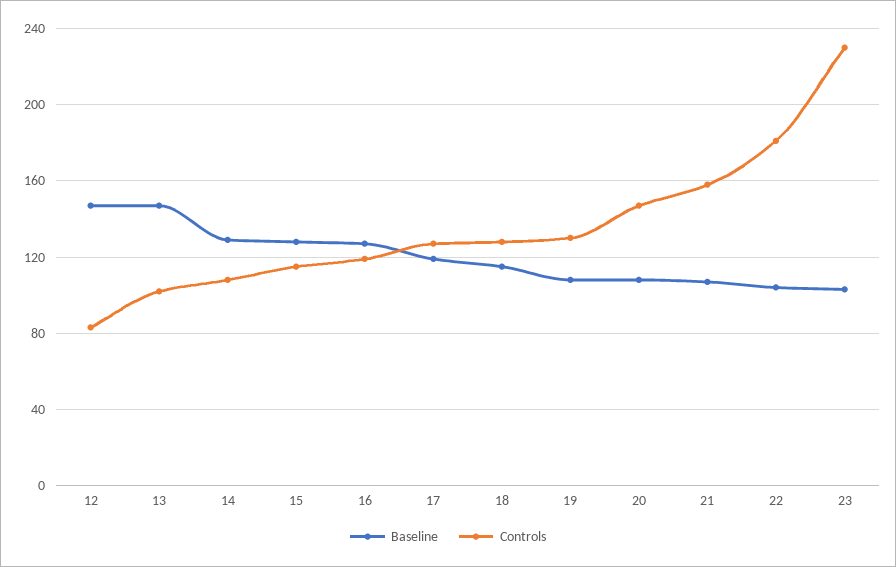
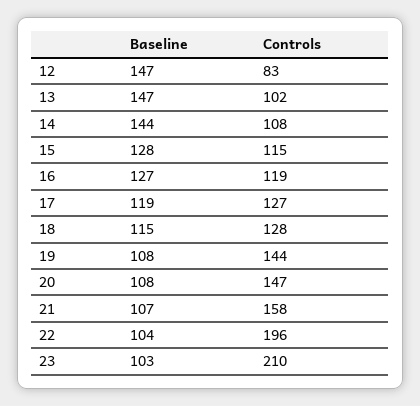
Baseline, 14: 130 -> 144
Controls, 19: 130 -> 144
Controls, 22: 180 -> 196
Controls, 23: 230 -> 210

